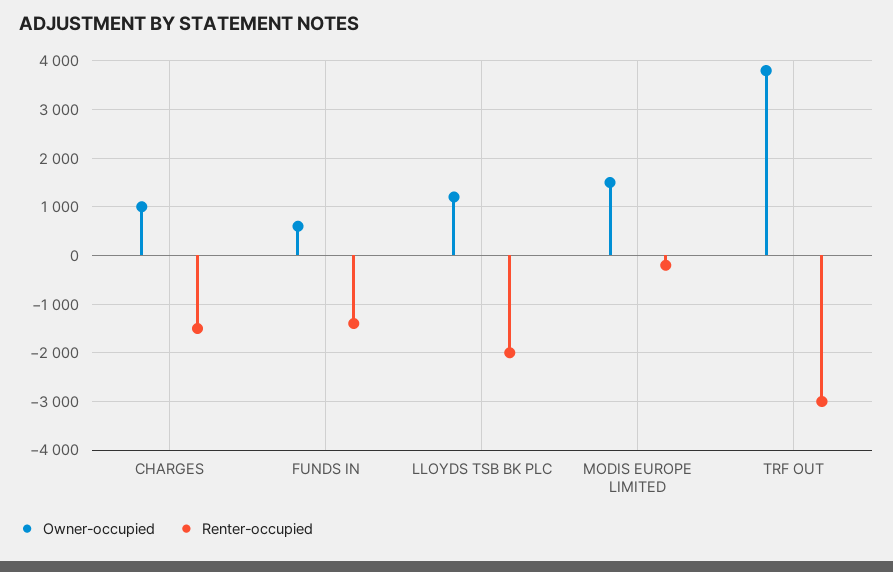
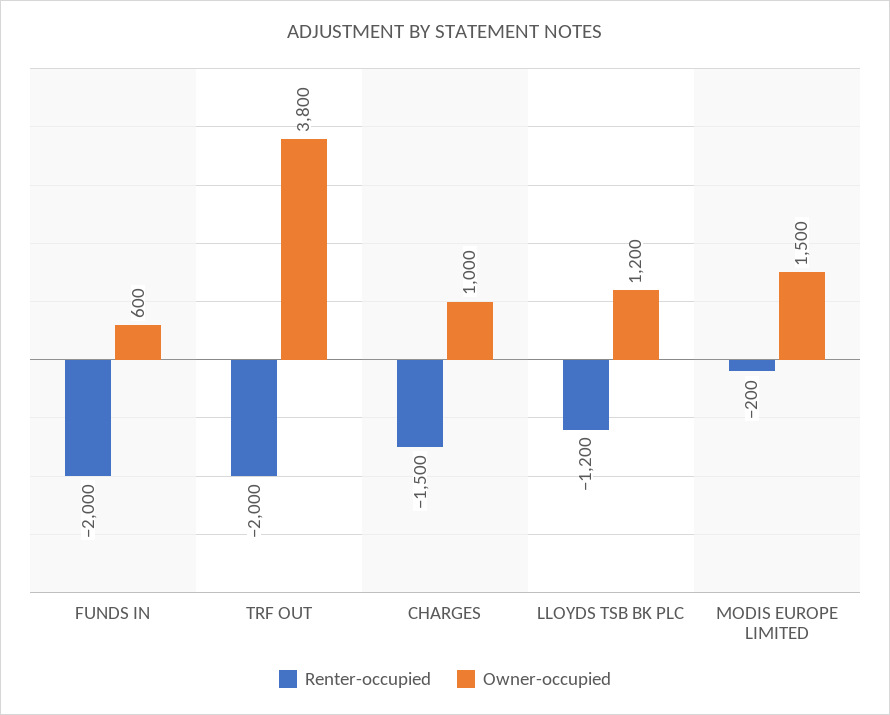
Renter-occupied, FUNDS IN: -1400 -> -2000
Renter-occupied, LLOYDS TSB BK PLC: -2000 -> -1200
Renter-occupied, TRF OUT: -3000 -> -2000

